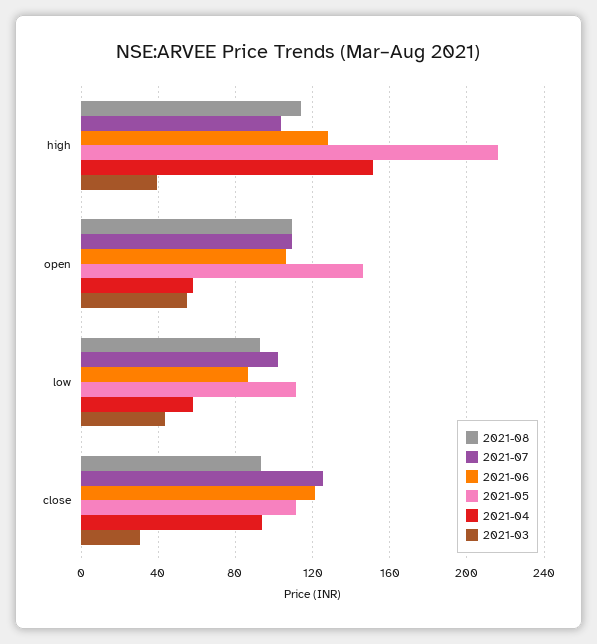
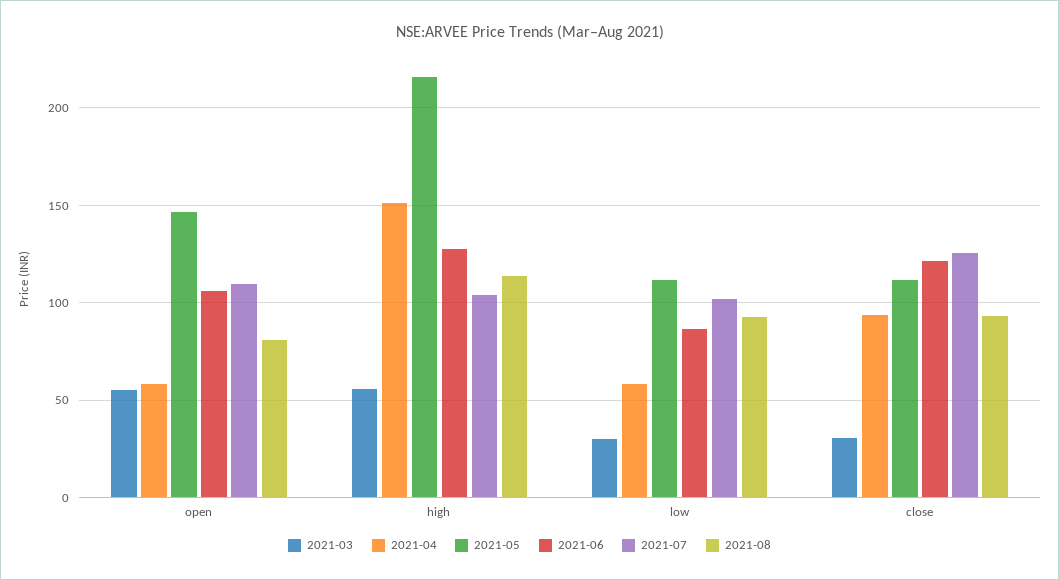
2021-03, high: 40 -> 55
2021-08, open: 110 -> 80
2021-03, low: 45 -> 30

